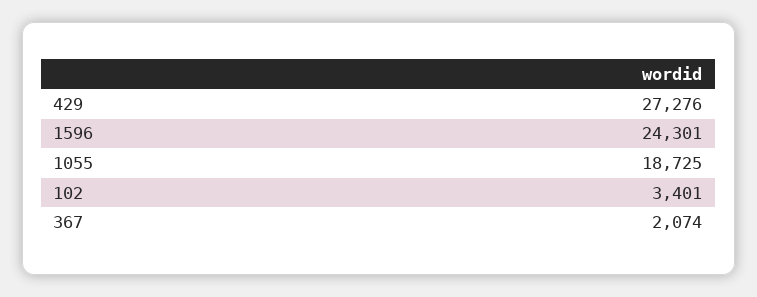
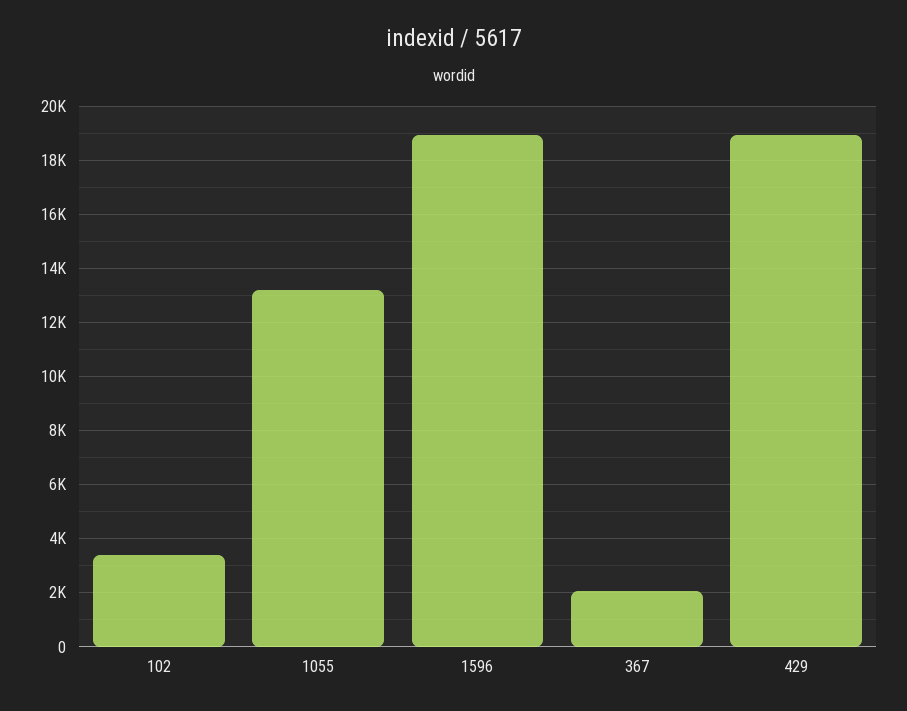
429: 27276 -> 19000
1596: 24301 -> 19000
1055: 18725 -> 13250

